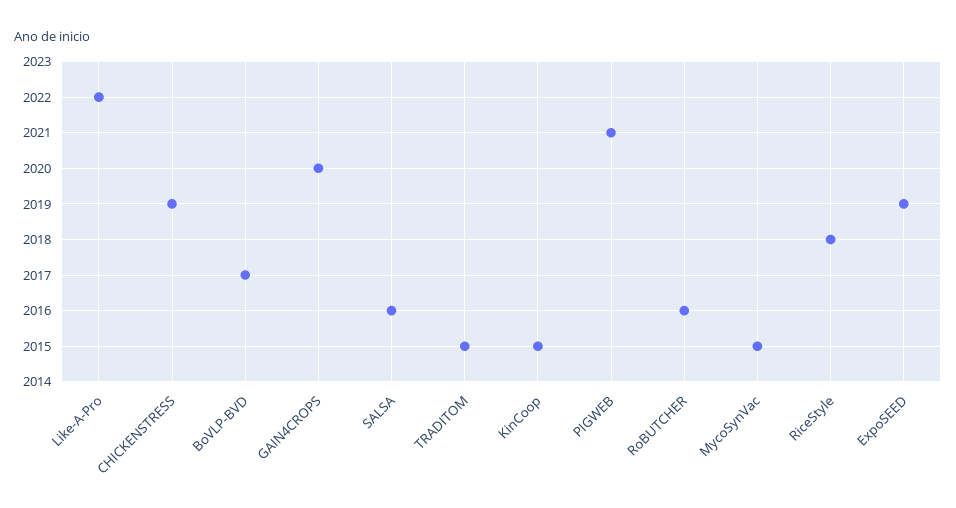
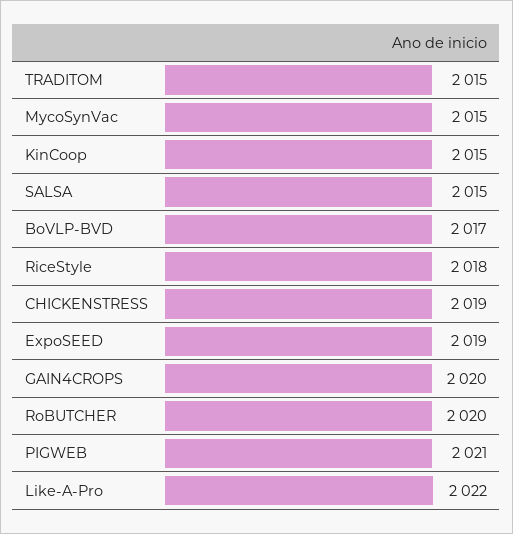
SALSA: 2016 -> 2015
RoBUTCHER: 2016 -> 2020

